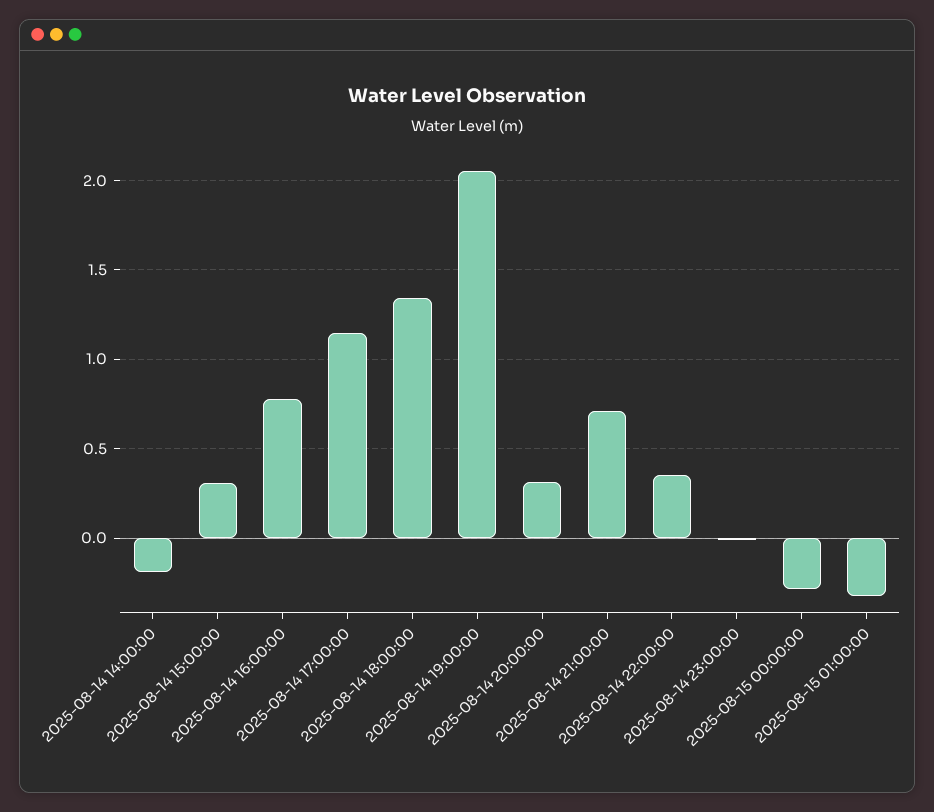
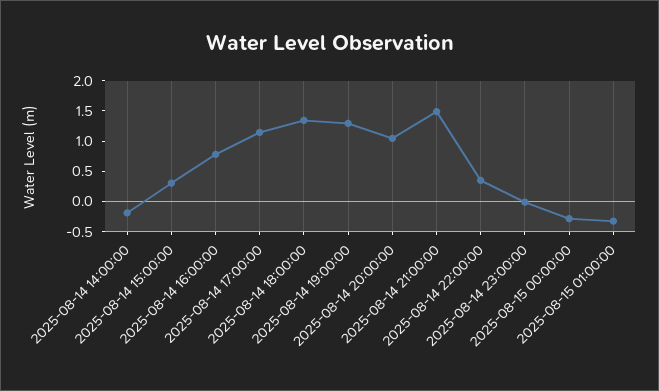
2025-08-14 19:00:00: 2.05 -> 1.25
2025-08-14 20:00:00: 0.3 -> 1
2025-08-14 21:00:00: 0.7 -> 1.5

